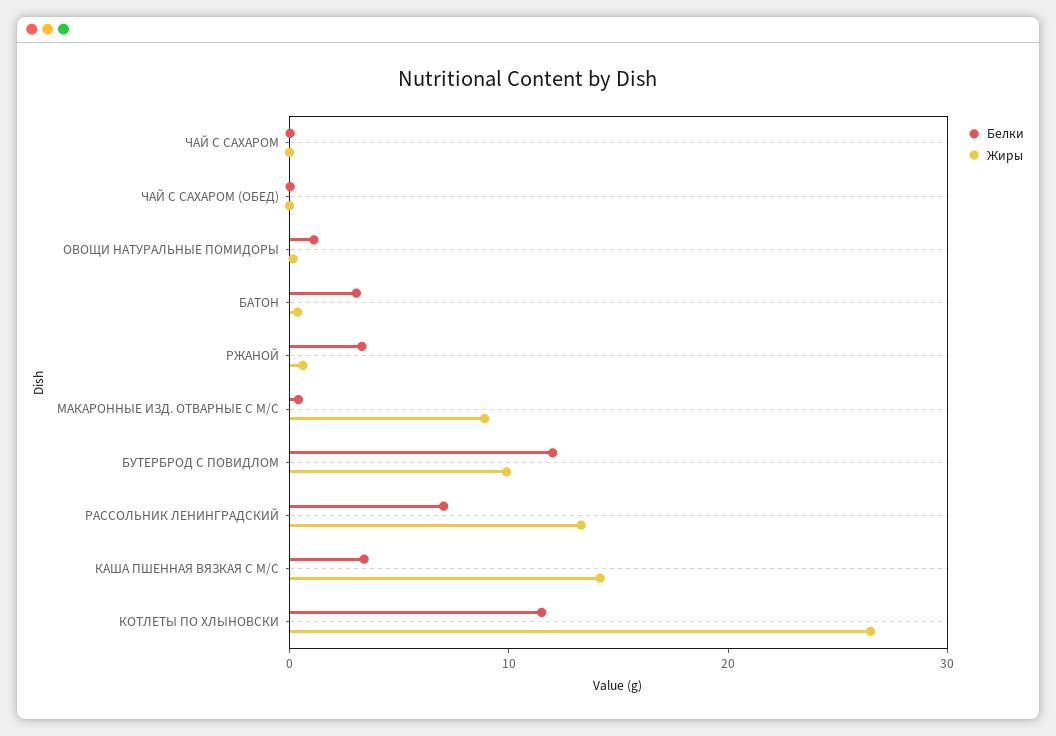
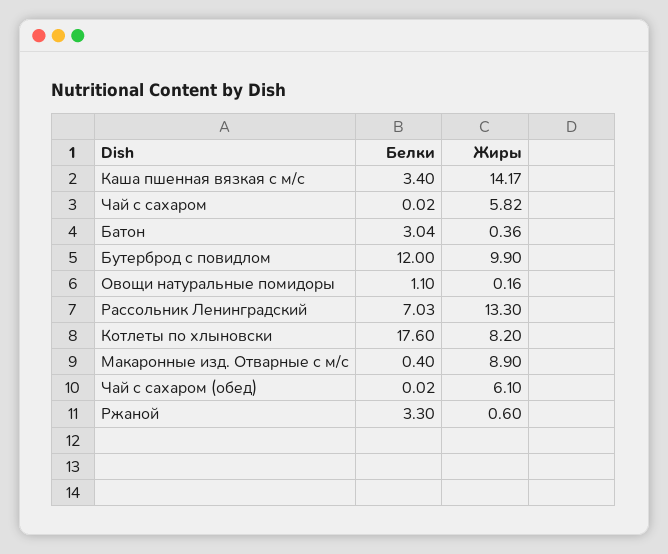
Жиры, ЧАЙ С САХАРОМ: 0 -> 5.82
Жиры, ЧАЙ С САХАРОМ (ОБЕД): 0 -> 6.1
Белки, КОТЛЕТЫ ПО ХЛЫНОВСКИ: 12 -> 17.6
Жиры, КОТЛЕТЫ ПО ХЛЫНОВСКИ: 26 -> 8.2

